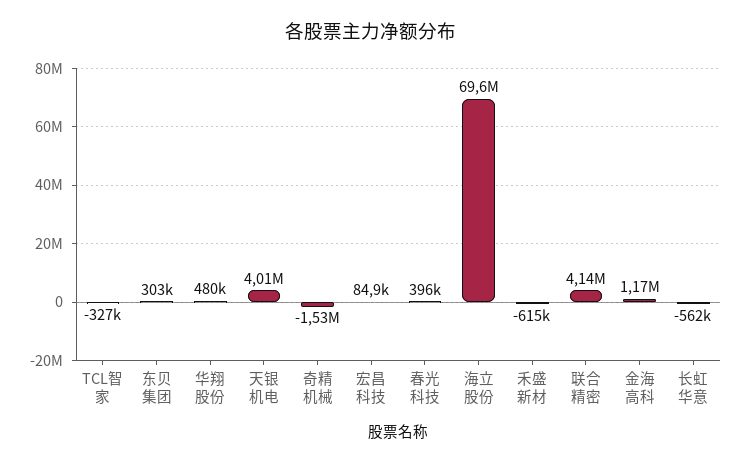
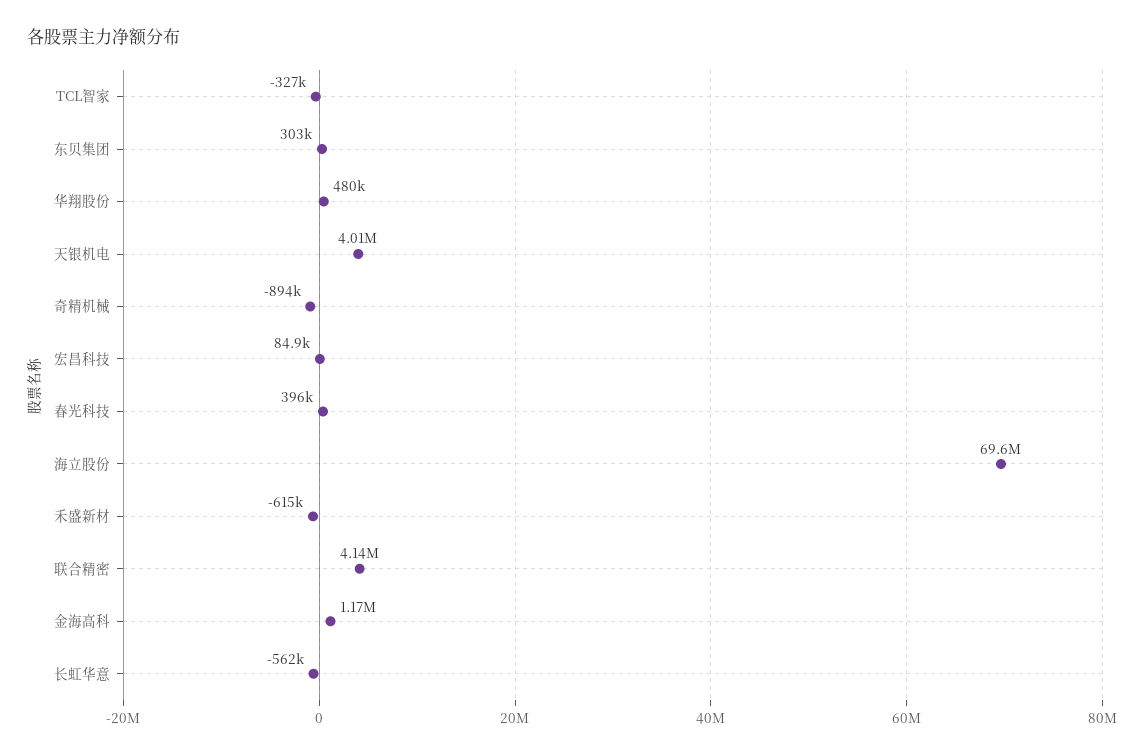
奇精机械: -1530000 -> -894000

